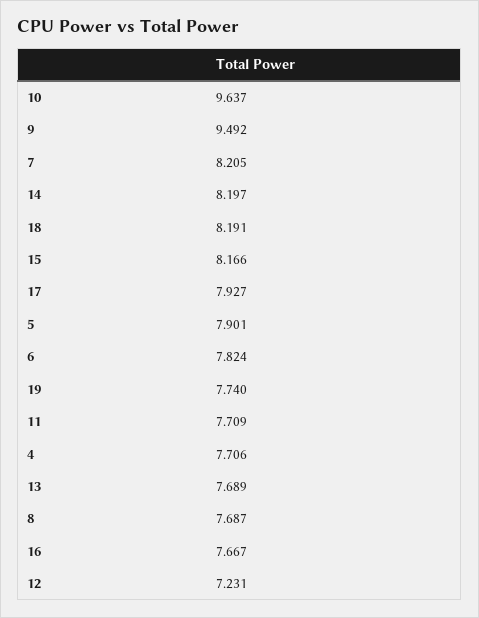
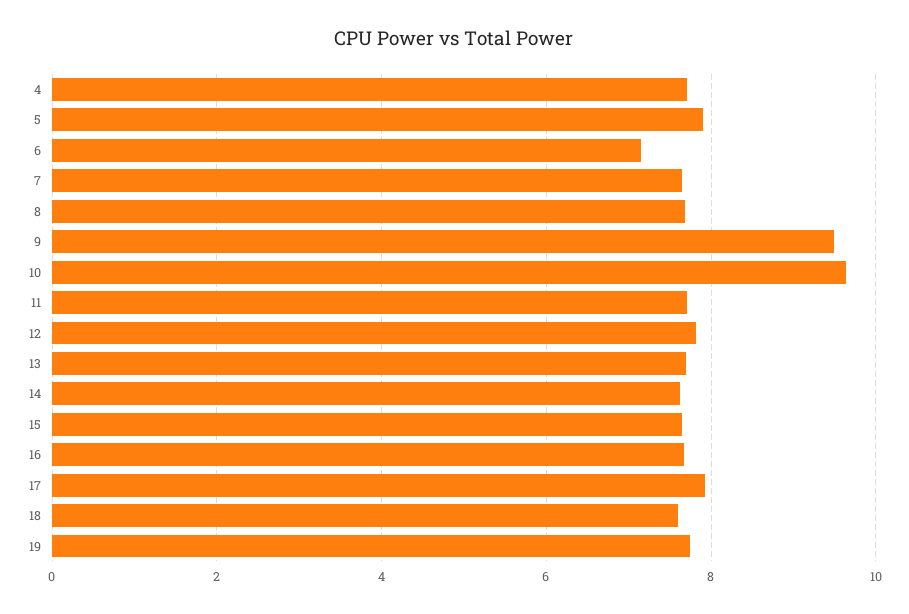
7: 8.205 -> 7.6
14: 8.197 -> 7.6
18: 8.191 -> 7.6
15: 8.166 -> 7.6
6: 7.824 -> 7.2
12: 7.231 -> 7.8

